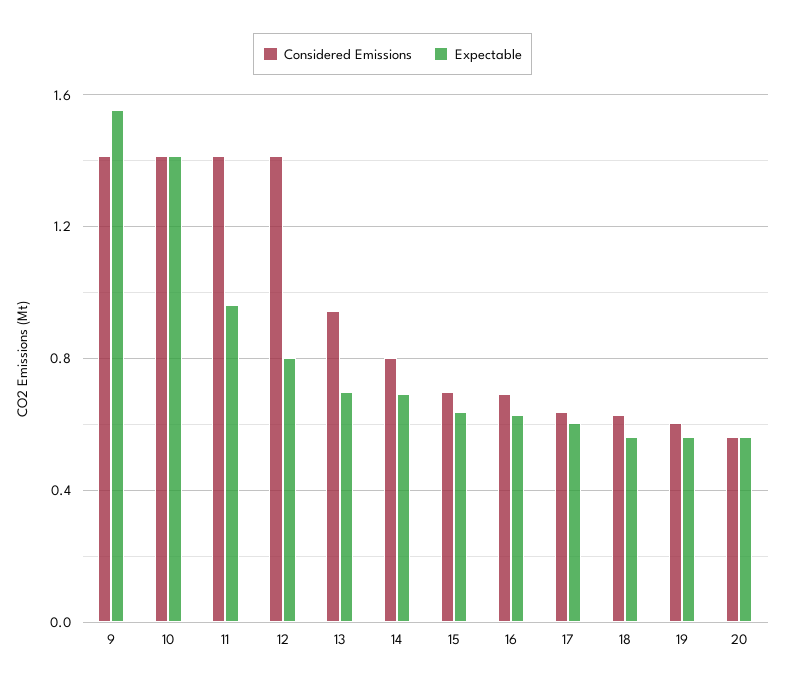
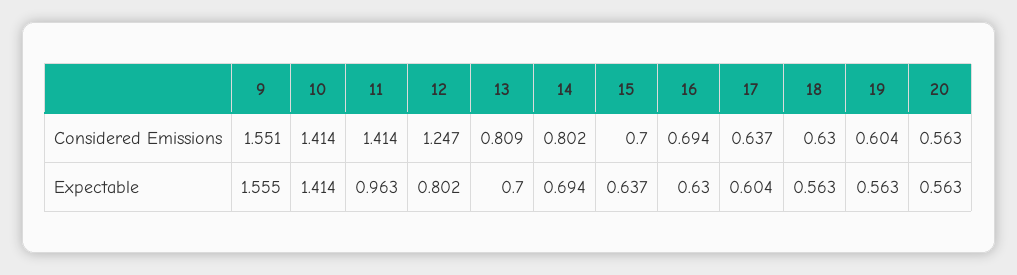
Considered Emissions, 9: 1.4 -> 1.551
Considered Emissions, 12: 1.4 -> 1.247
Considered Emissions, 13: 0.95 -> 0.809

